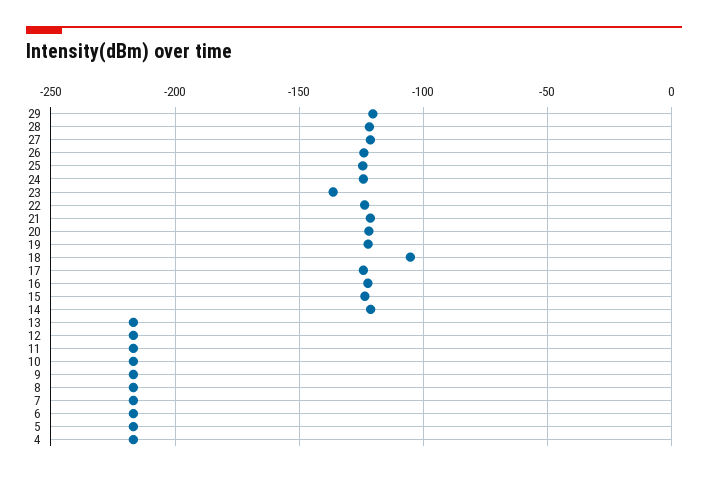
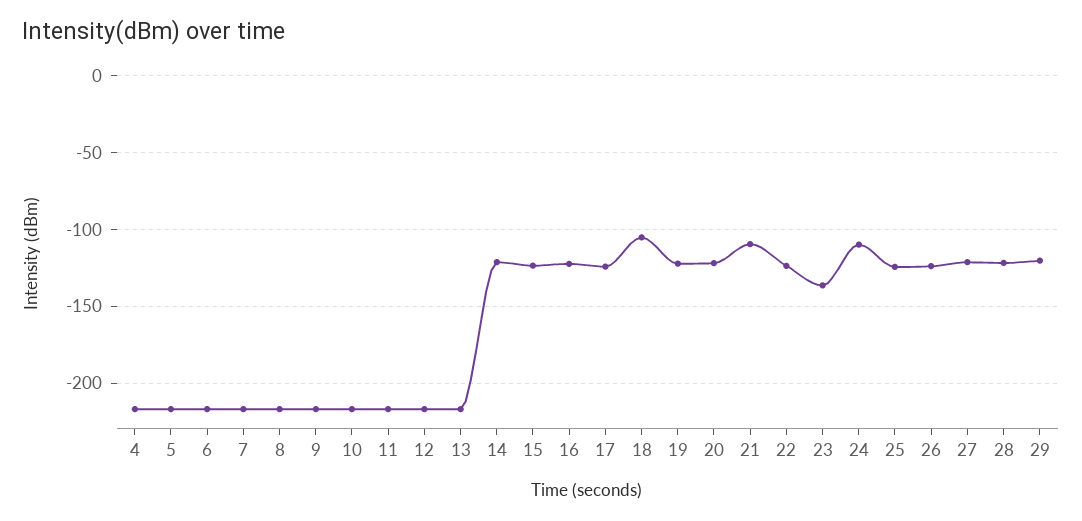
24: -125 -> -110
21: -120 -> -110

